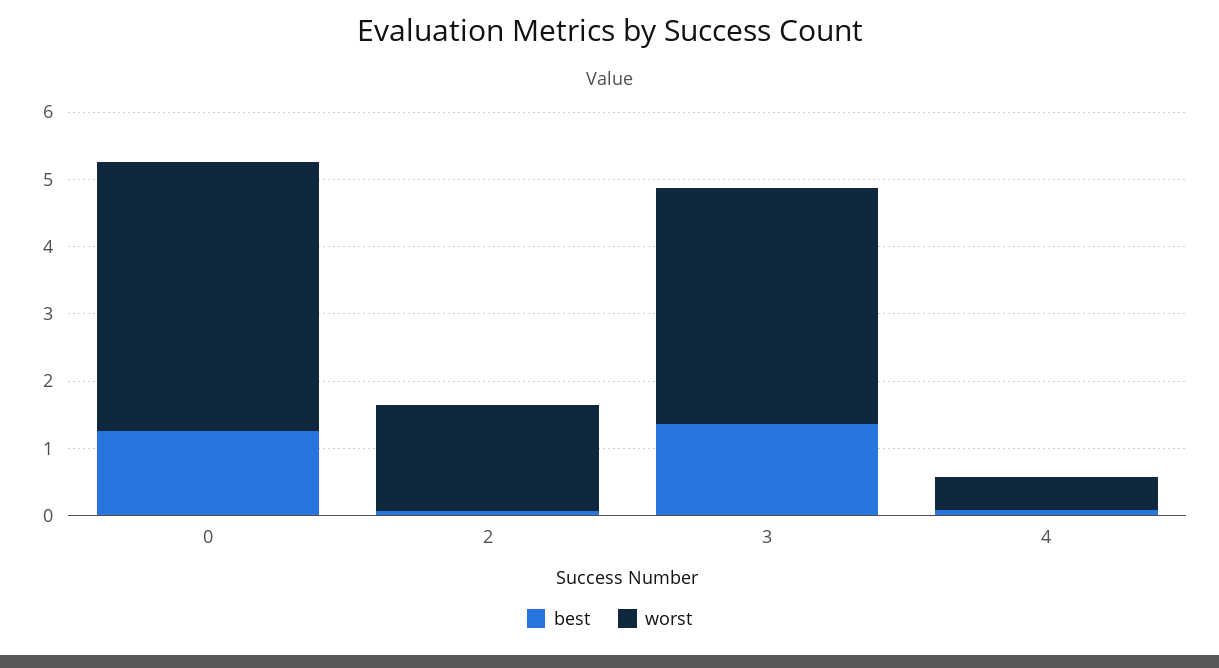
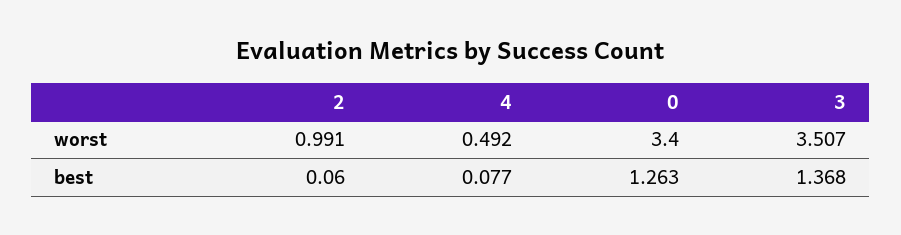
worst, 0: 4 -> 3.4
worst, 2: 1.6 -> 0.991

